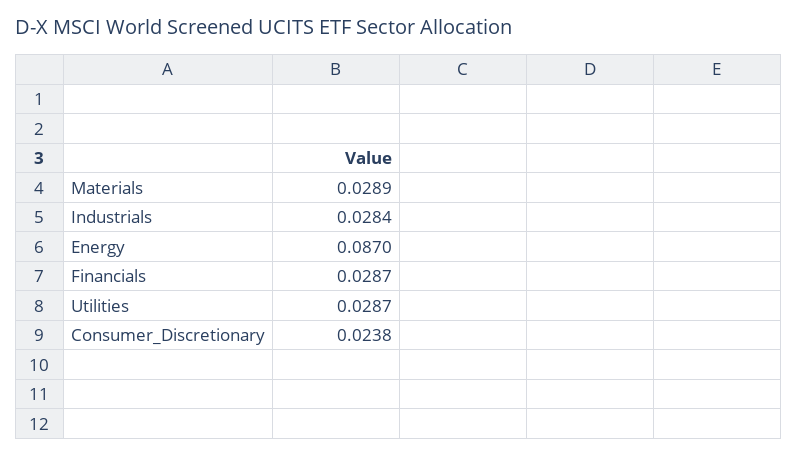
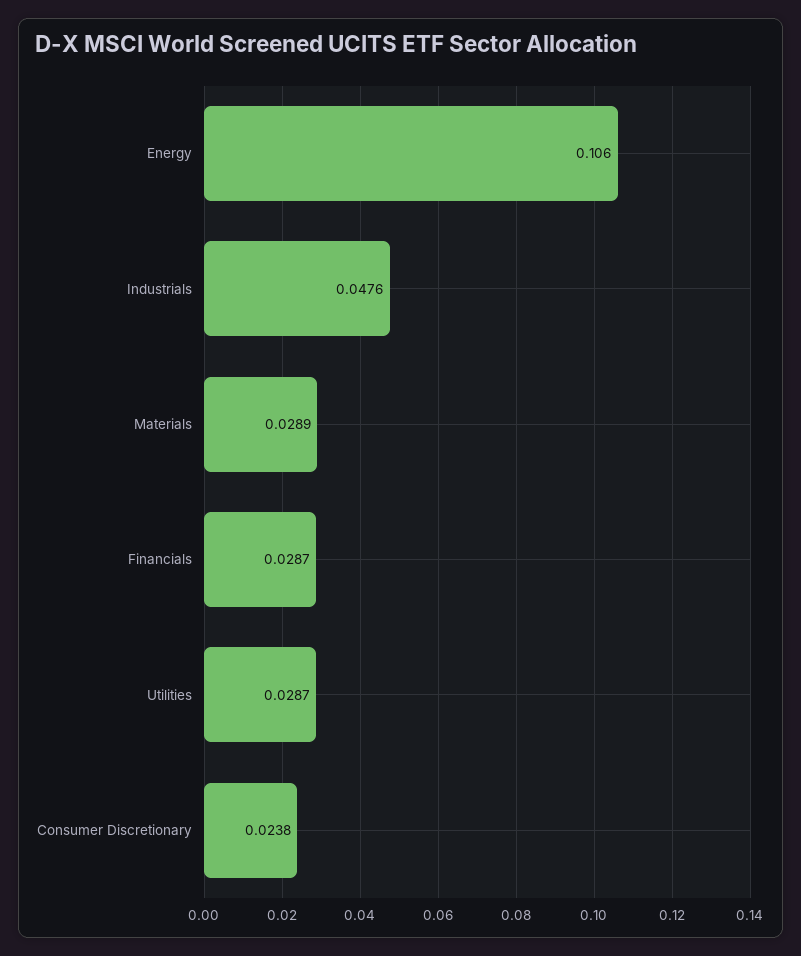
Industrials: 0.0284 -> 0.0476
Energy: 0.087 -> 0.106

